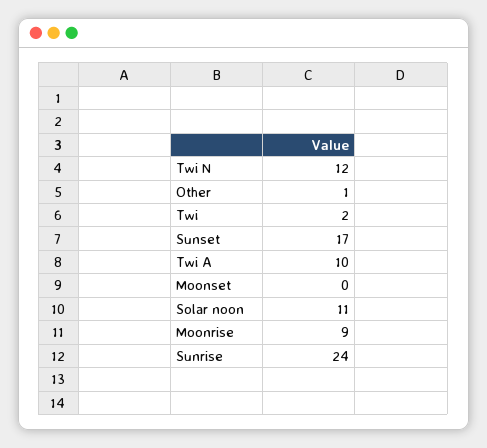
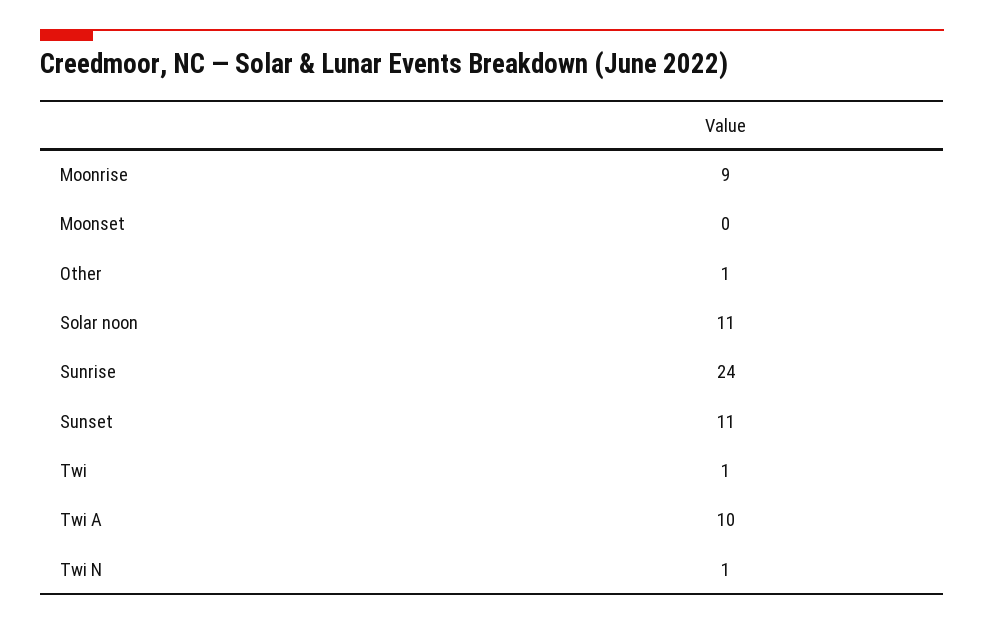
Twi N: 12 -> 1
Twi: 2 -> 1
Sunset: 17 -> 11

